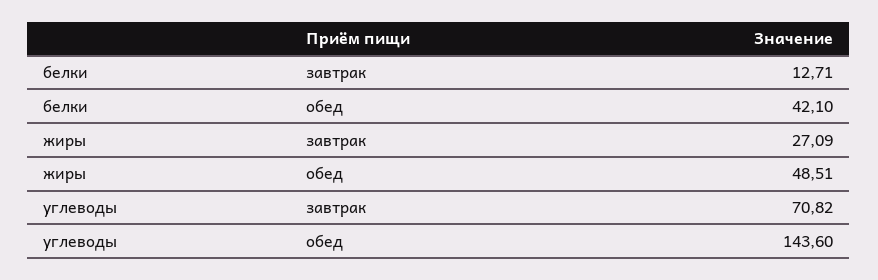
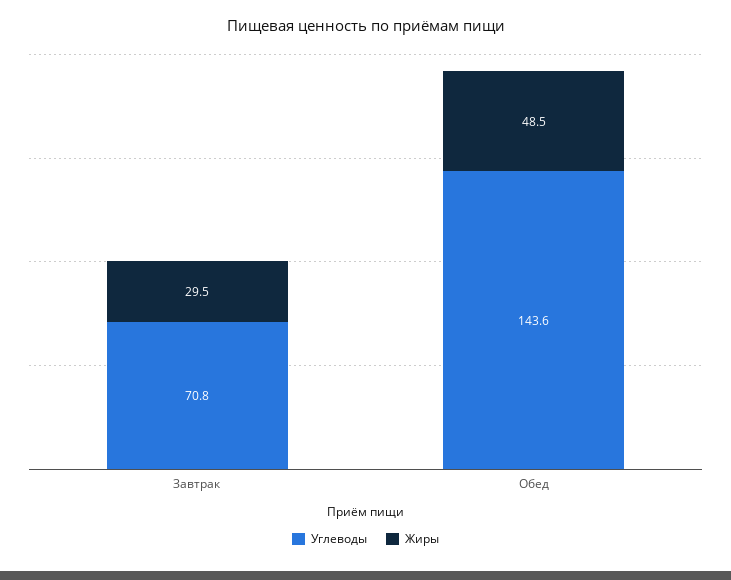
белки, завтрак: 12.71 -> none
белки, обед: 42.1 -> none
жиры, завтрак: 27.09 -> 29.5

